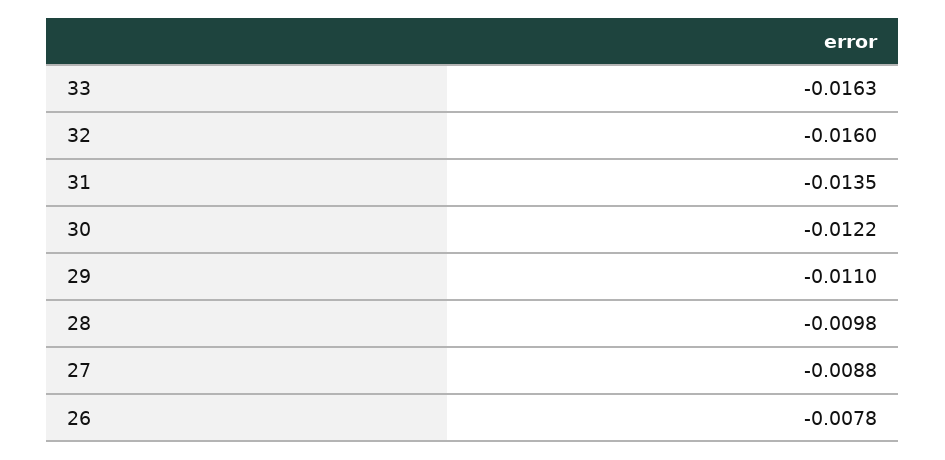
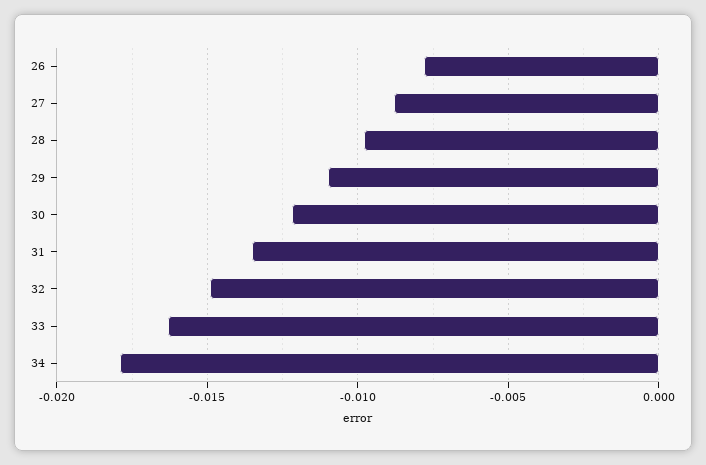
32: -0.016 -> -0.015
34: none -> -0.018

